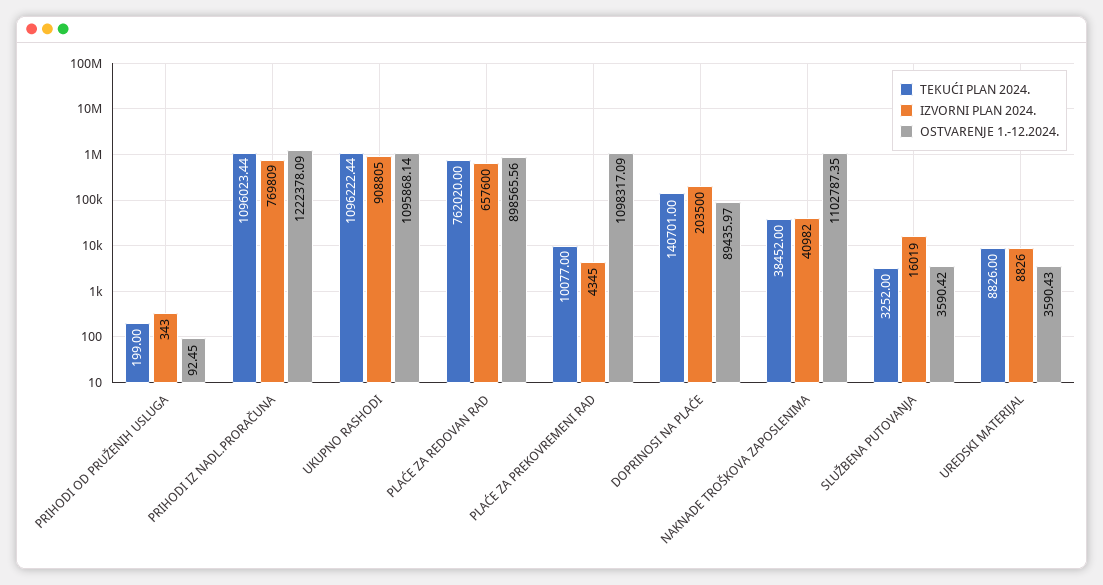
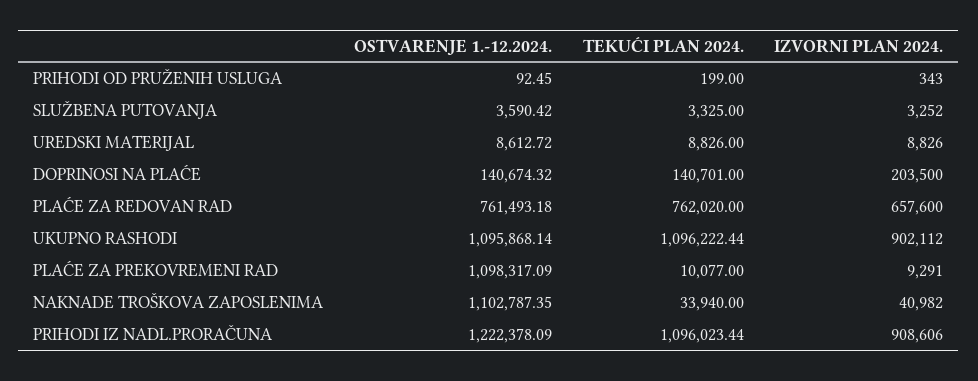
IZVORNI PLAN 2024., PRIHODI IZ NADL.PRORAČUNA: 769809 -> 908606
IZVORNI PLAN 2024., UKUPNO RASHODI: 908805 -> 902112
OSTVARENJE 1.-12.2024., PLAĆE ZA REDOVAN RAD: 898565.56 -> 761493.18
IZVORNI PLAN 2024., PLAĆE ZA PREKOVREMENI RAD: 4345 -> 9291
OSTVARENJE 1.-12.2024., DOPRINOSI NA PLAĆE: 89435.97 -> 140674.32
TEKUĆI PLAN 2024., NAKNADE TROŠKOVA ZAPOSLENIMA: 38452 -> 33940
TEKUĆI PLAN 2024., SLUŽBENA PUTOVANJA: 3252 -> 3325
IZVORNI PLAN 2024., SLUŽBENA PUTOVANJA: 16019 -> 3252
OSTVARENJE 1.-12.2024., UREDSKI MATERIJAL: 3590.43 -> 8612.72

